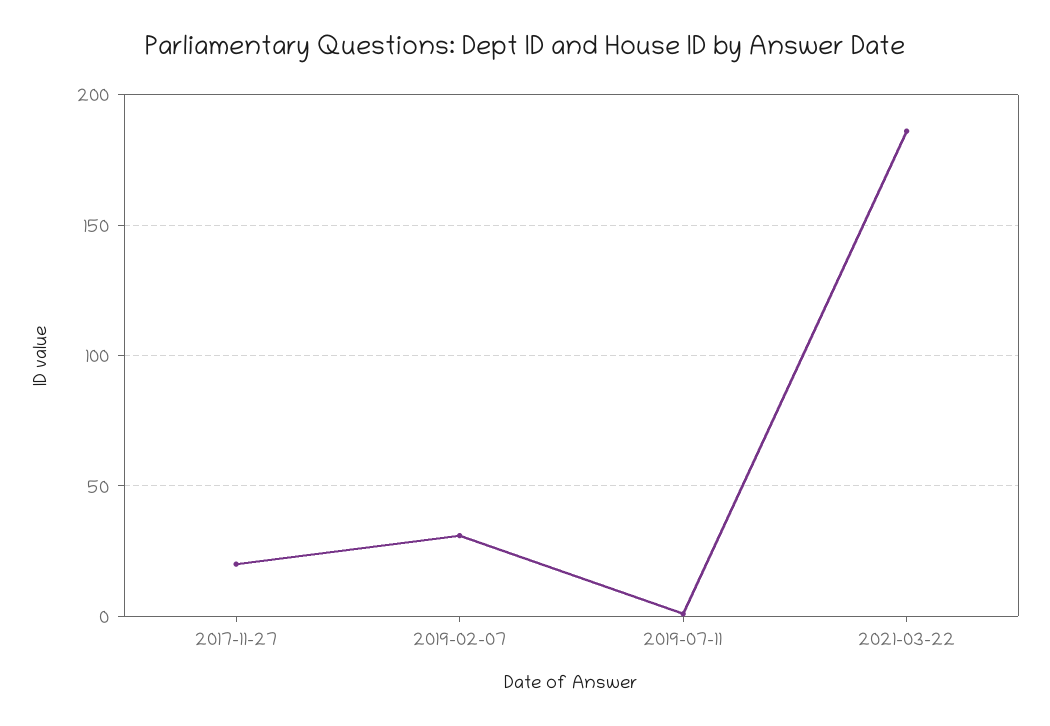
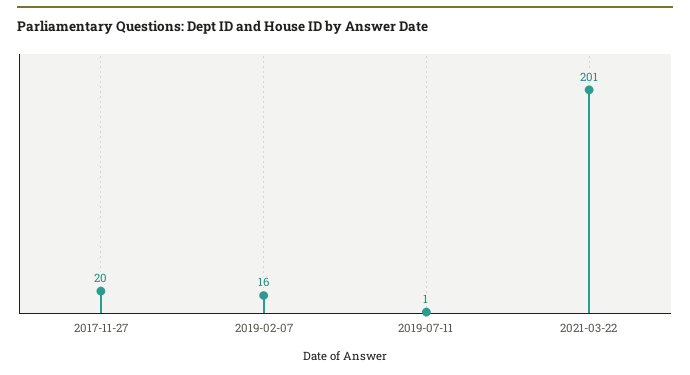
2019-02-07: 30 -> 16
2021-03-22: 185 -> 201

